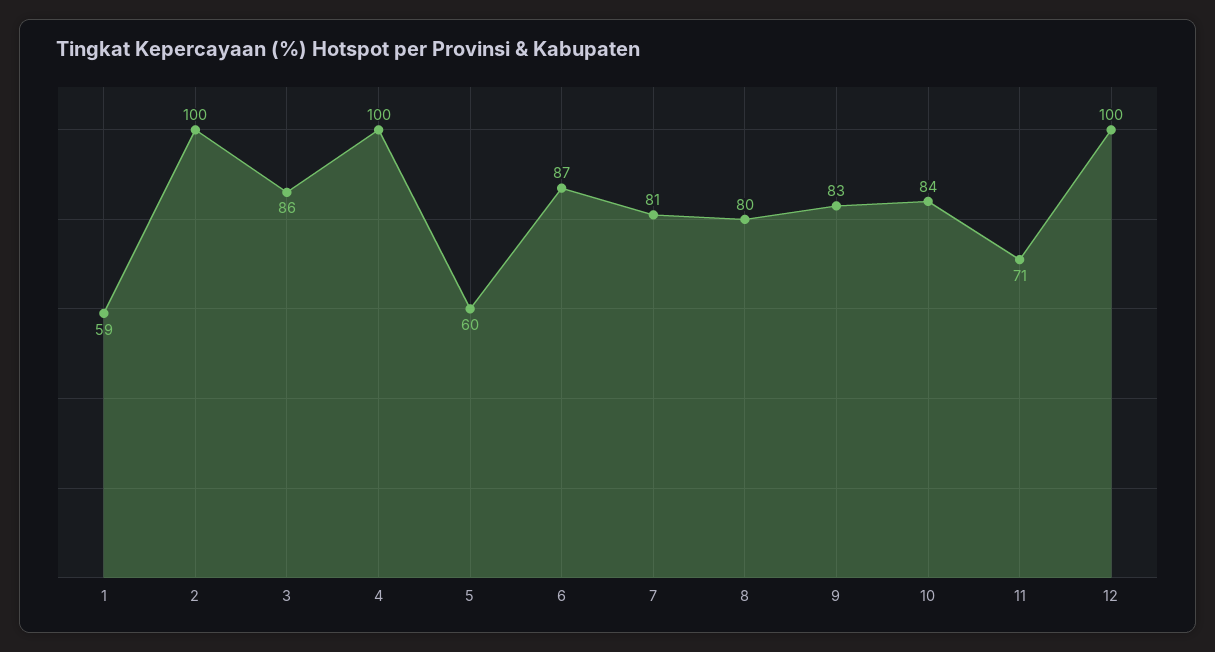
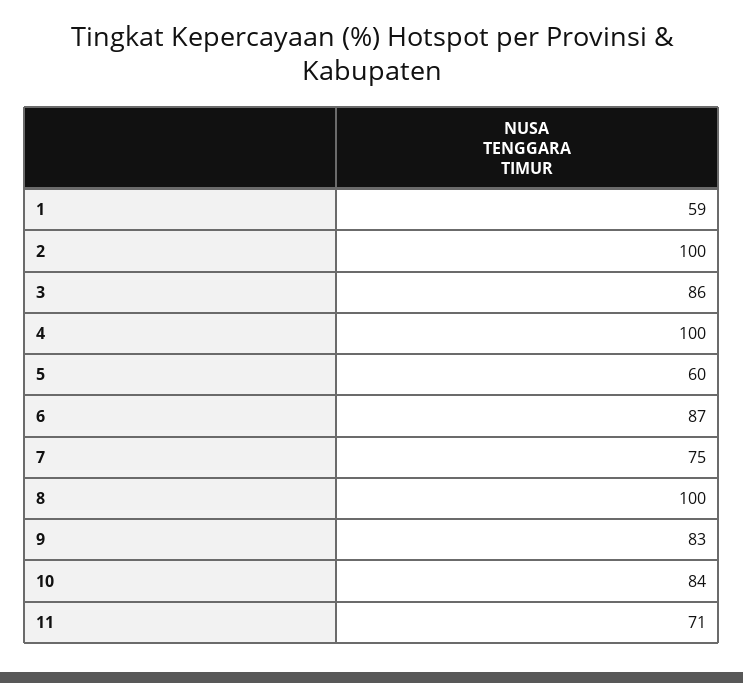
7: 81 -> 75
8: 80 -> 100
12: 100 -> none

